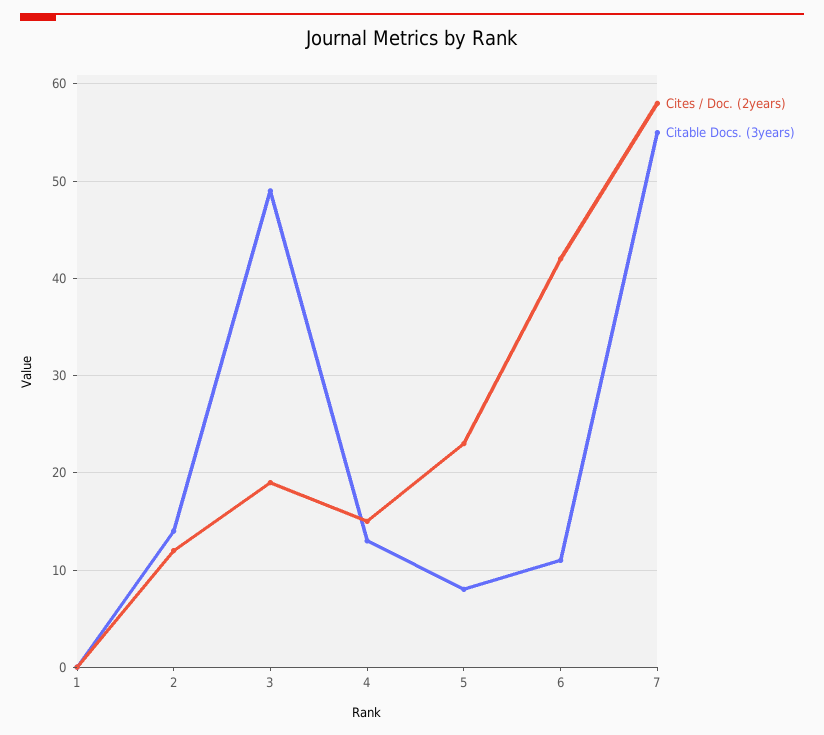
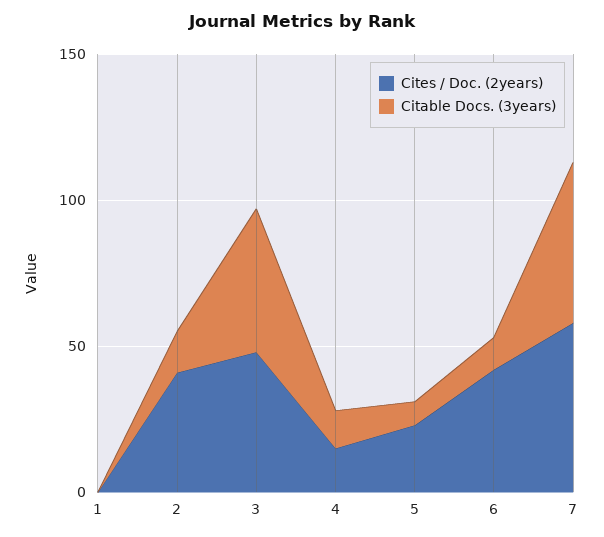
Cites / Doc. (2years), 2: 12 -> 40
Cites / Doc. (2years), 3: 19 -> 50

